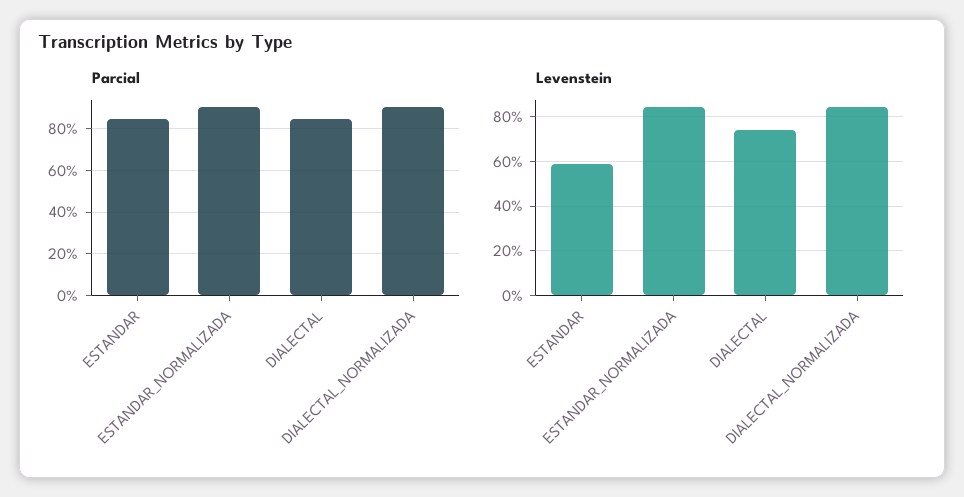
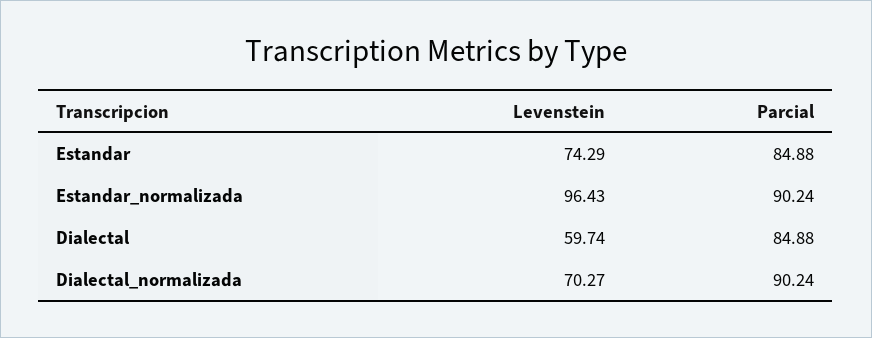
Levenstein, ESTANDAR: 60 -> 74.29
Levenstein, ESTANDAR_NORMALIZADA: 85 -> 96.43
Levenstein, DIALECTAL: 75 -> 59.74
Levenstein, DIALECTAL_NORMALIZADA: 85 -> 70.27

